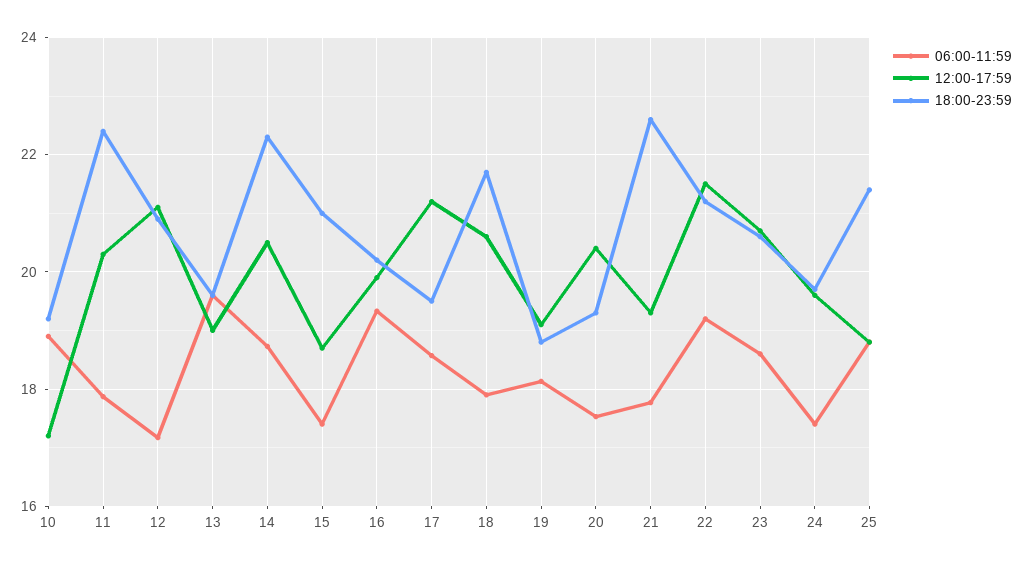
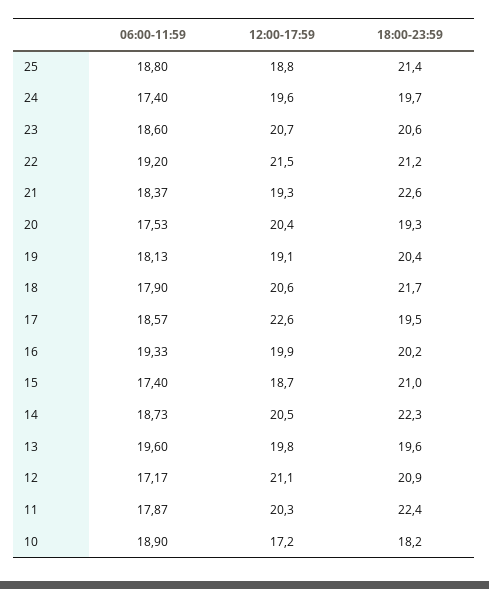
18:00-23:59, 10: 19.2 -> 18.2
12:00-17:59, 13: 19 -> 19.8
12:00-17:59, 17: 21.2 -> 22.6
18:00-23:59, 19: 18.8 -> 20.4
06:00-11:59, 21: 17.8 -> 18.37

